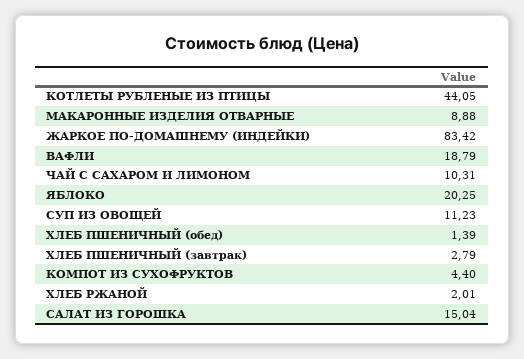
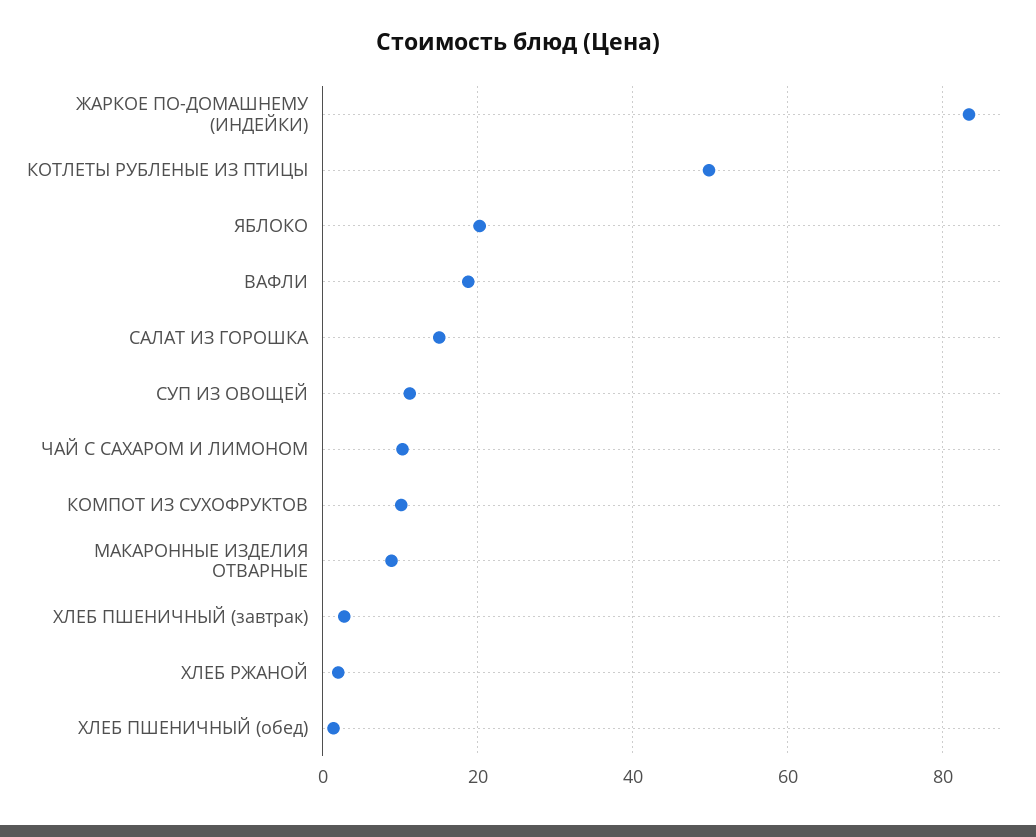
КОТЛЕТЫ РУБЛЕНЫЕ ИЗ ПТИЦЫ: 44.05 -> 50
КОМПОТ ИЗ СУХОФРУКТОВ: 4.4 -> 10

